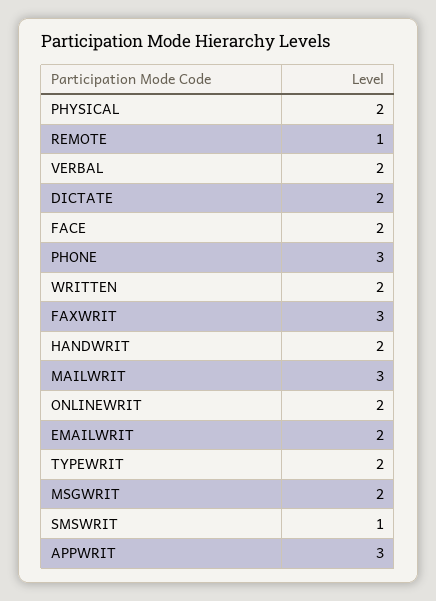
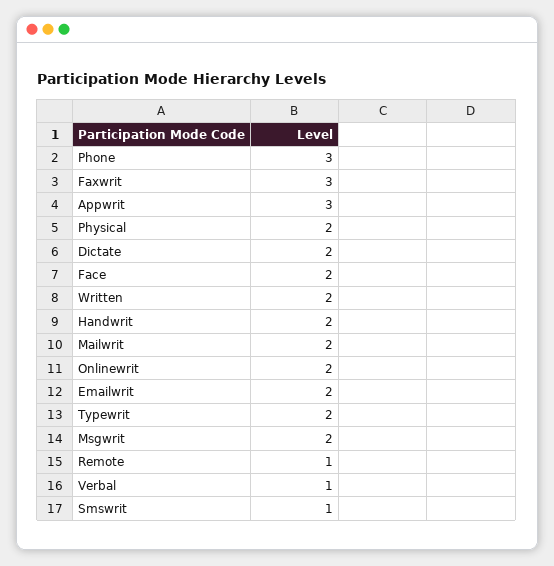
VERBAL: 2 -> 1
MAILWRIT: 3 -> 2

